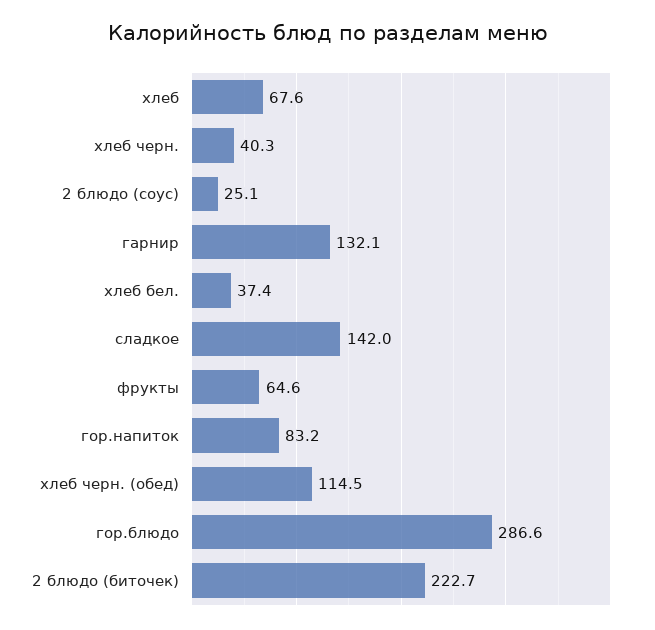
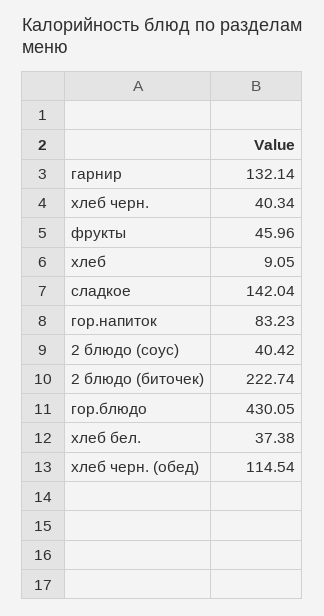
хлеб: 67.6 -> 9.05
2 блюдо (соус): 25.1 -> 40.42
фрукты: 64.6 -> 45.96
гор.блюдо: 286.6 -> 430.05

